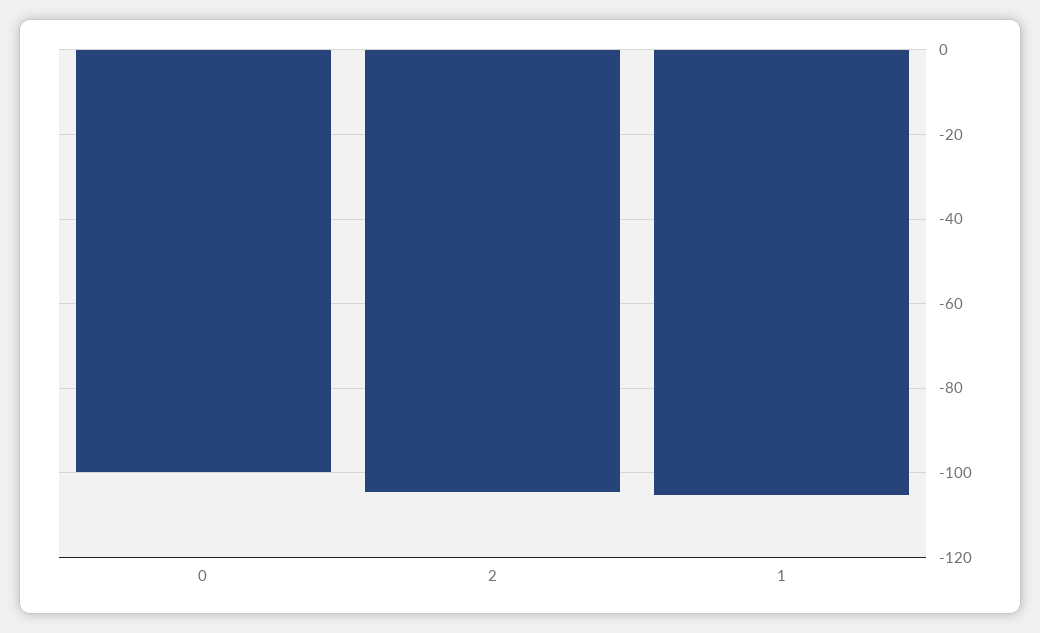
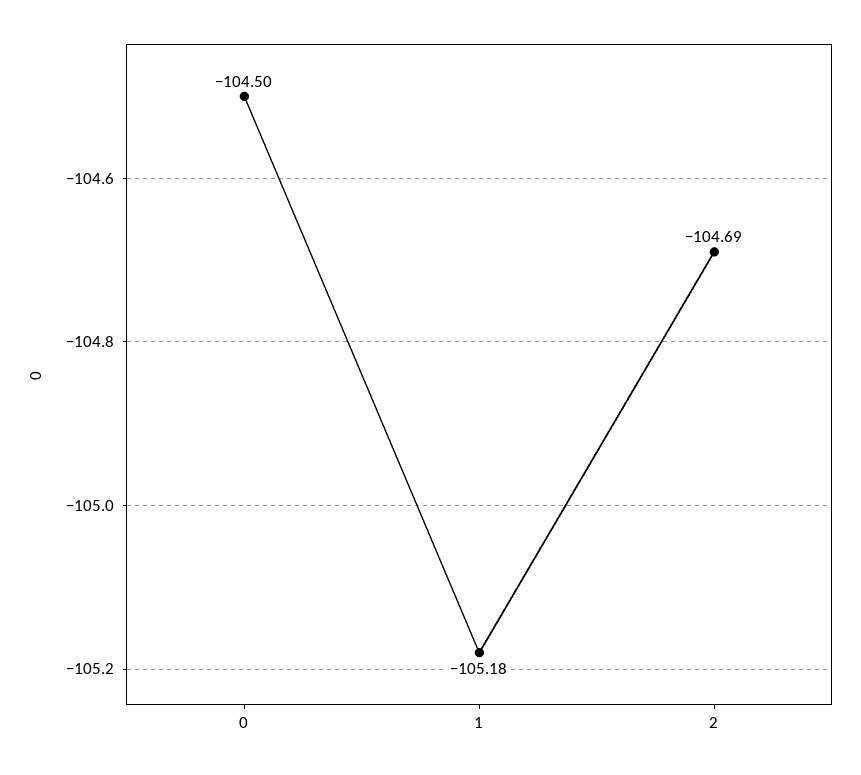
0: -100 -> -104.5

